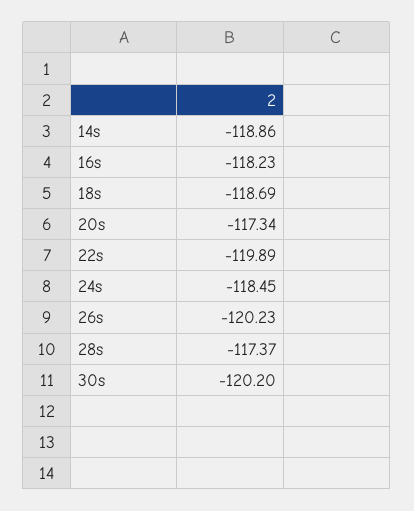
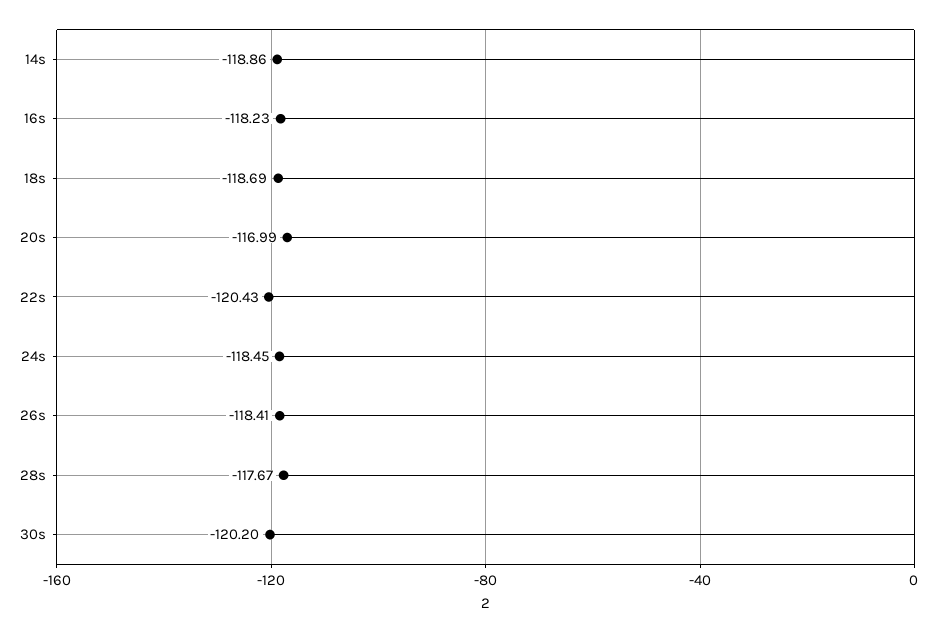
20s: -117.34 -> -116.99
22s: -119.89 -> -120.43
26s: -120.23 -> -118.41
28s: -117.37 -> -117.67

